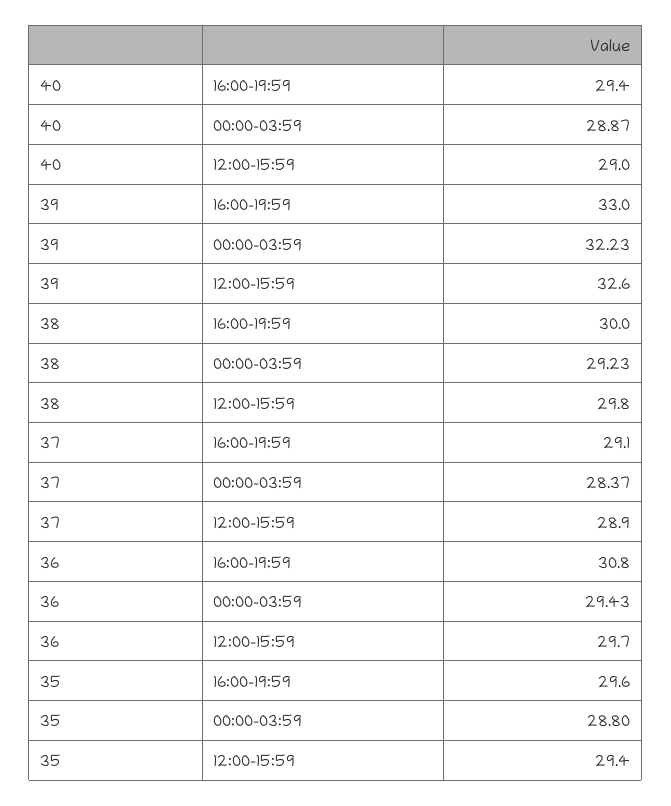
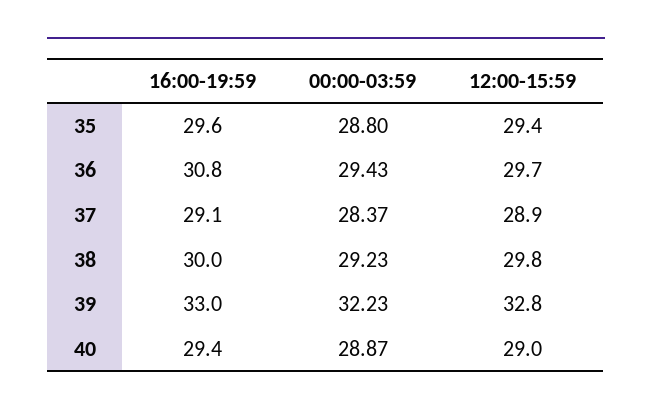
39, 12:00-15:59: 32.6 -> 32.8

